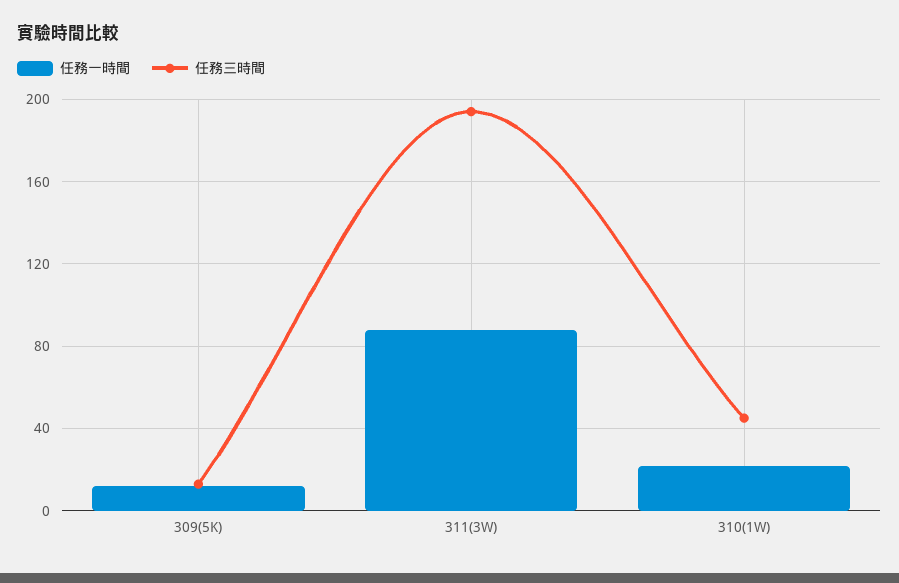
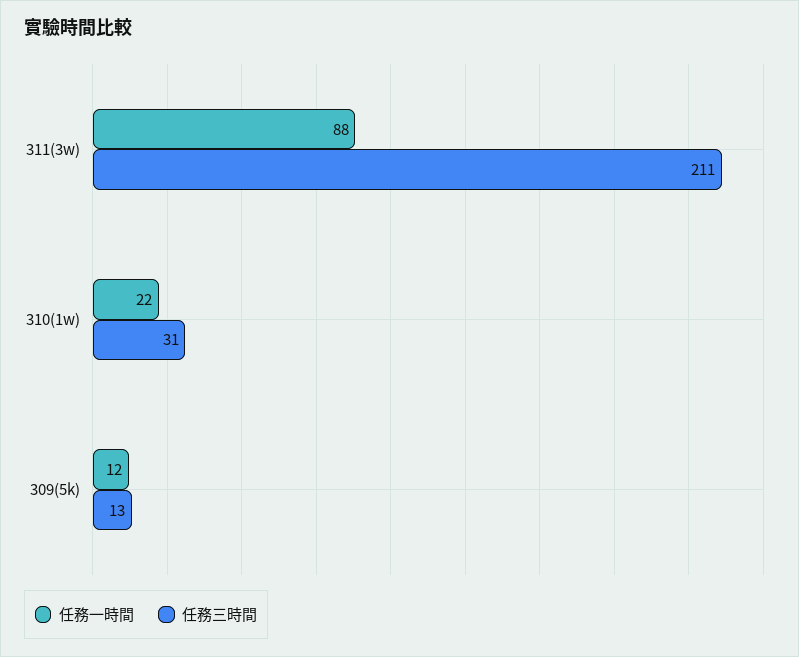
任務三時間, 311(3W): 195 -> 211
任務三時間, 310(1W): 45 -> 31

